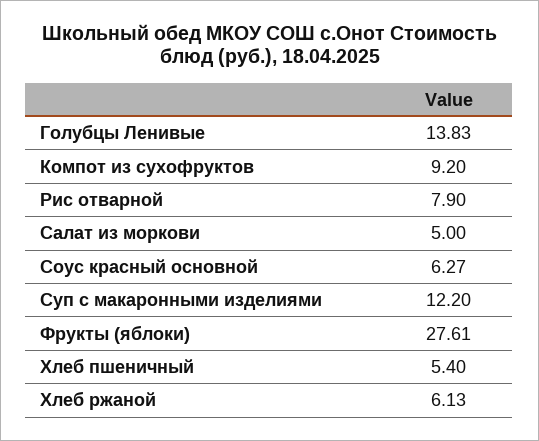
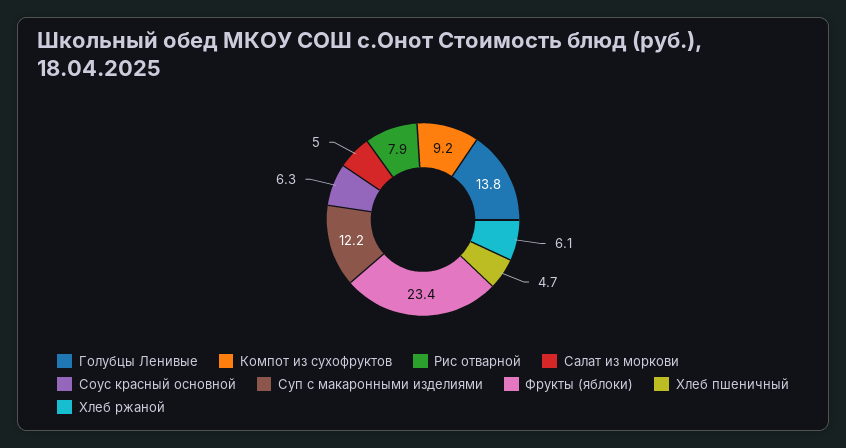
Фрукты (яблоки): 27.61 -> 23.4
Хлеб пшеничный: 5.4 -> 4.7

